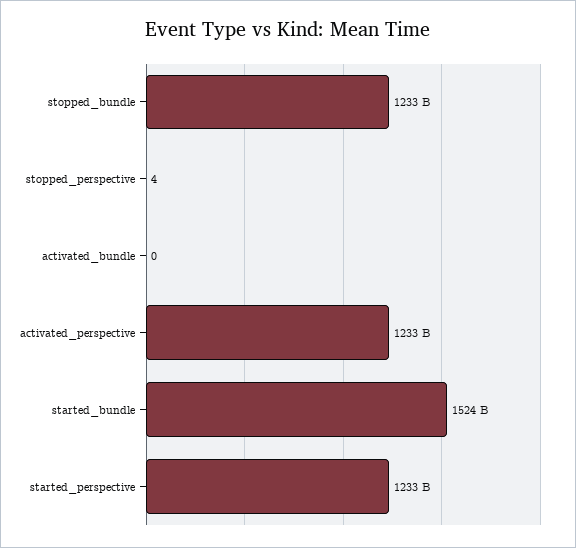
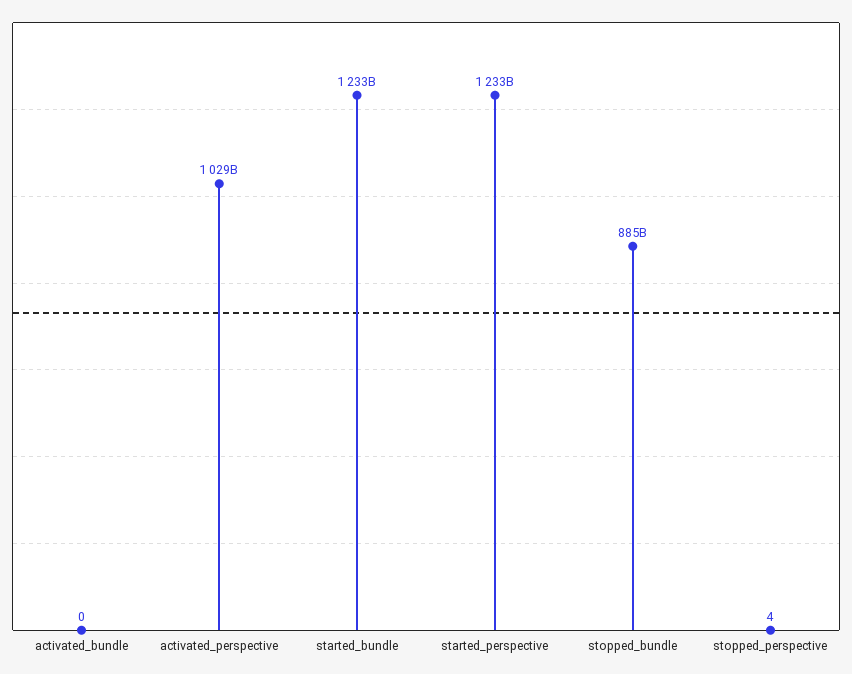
stopped_bundle: 1233000000000 -> 885000000000
activated_perspective: 1233000000000 -> 1029000000000
started_bundle: 1524000000000 -> 1233000000000

